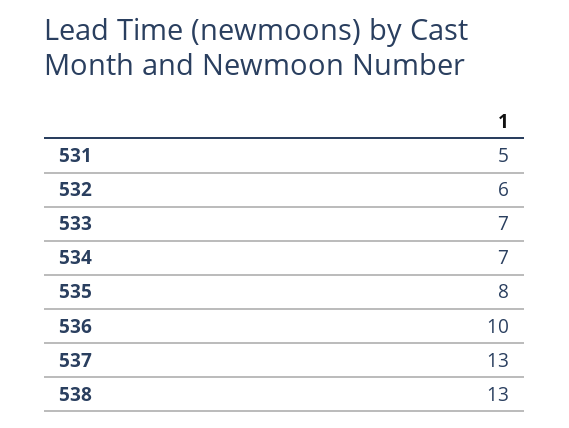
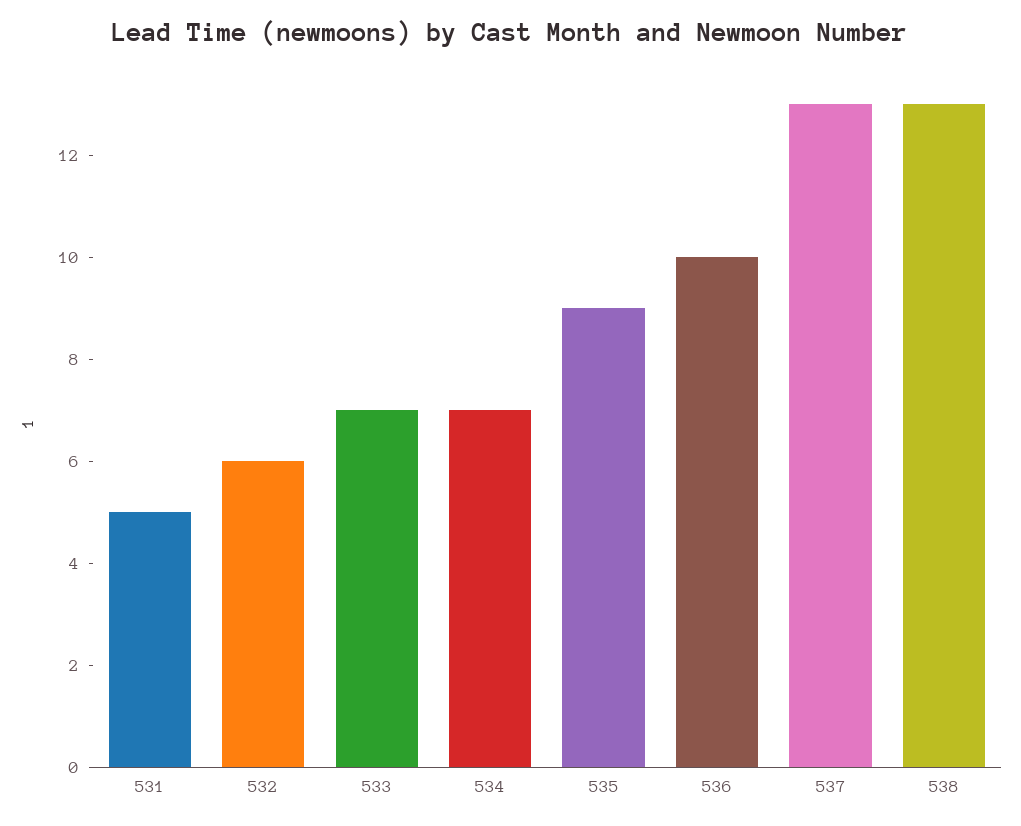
535: 8 -> 9

